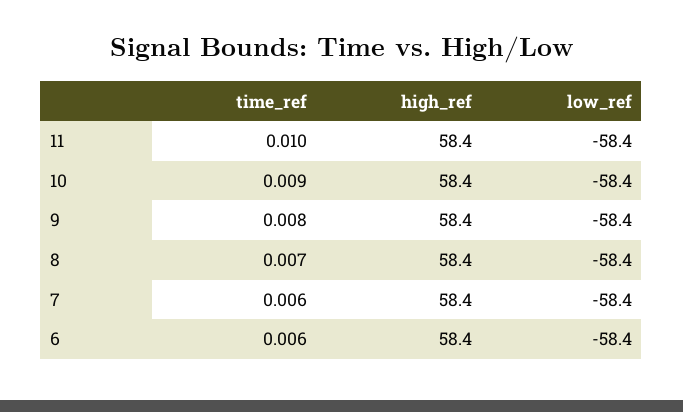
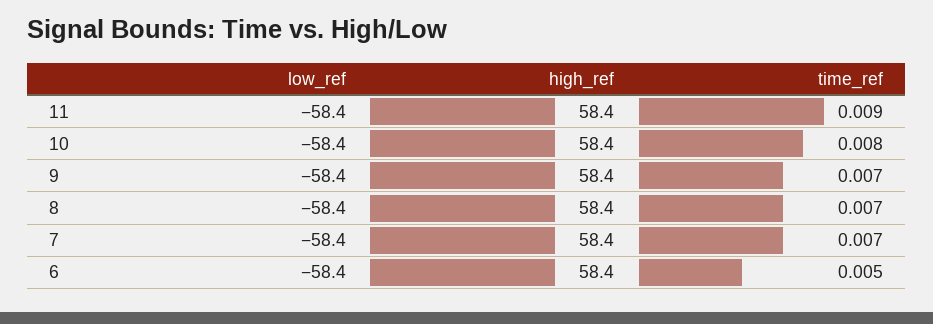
time_ref, 11: 0.01 -> 0.009
time_ref, 10: 0.009 -> 0.008
time_ref, 9: 0.008 -> 0.007
time_ref, 7: 0.006 -> 0.007
time_ref, 6: 0.006 -> 0.005

